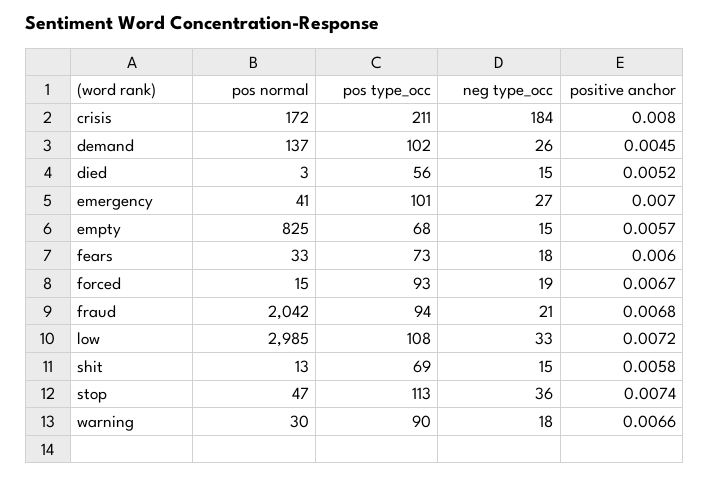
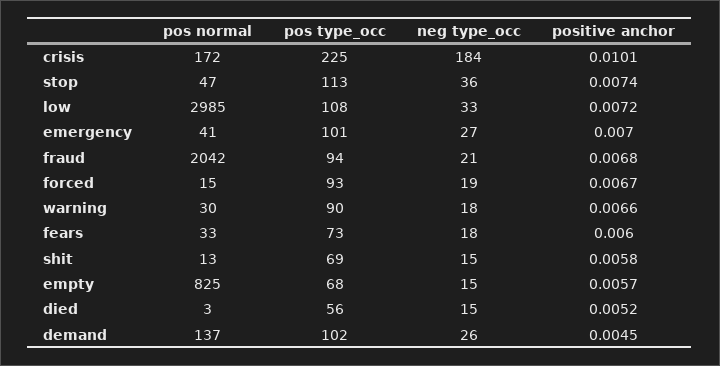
pos type_occ, crisis: 211 -> 225
positive anchor, crisis: 0.008 -> 0.0101

